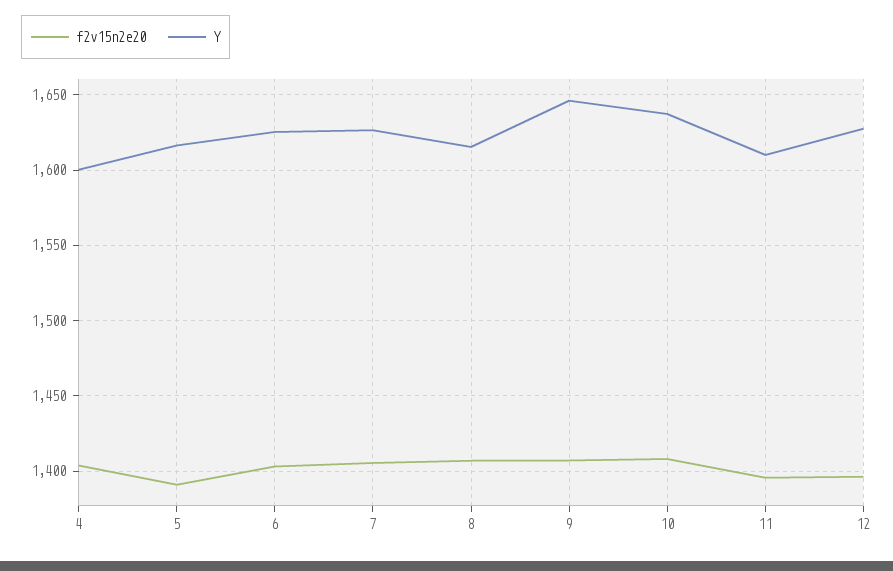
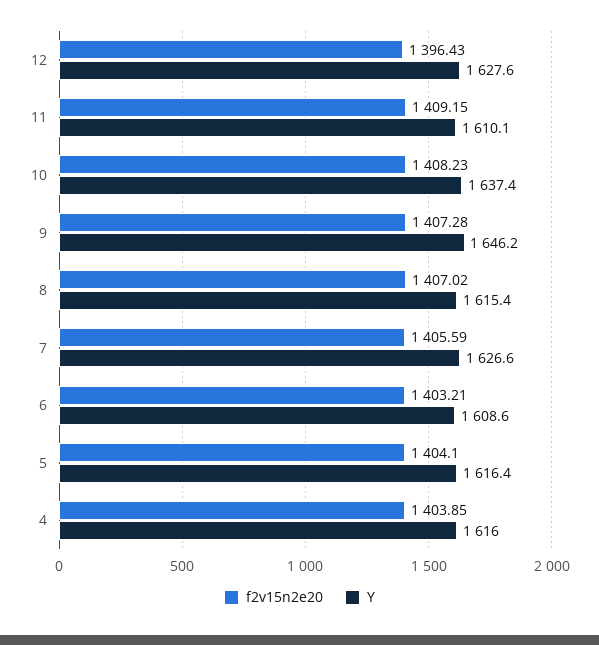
Y, 4: 1600 -> 1616
f2v15n2e20, 5: 1390 -> 1404.1
Y, 6: 1625 -> 1608.6
f2v15n2e20, 11: 1395 -> 1409.15

